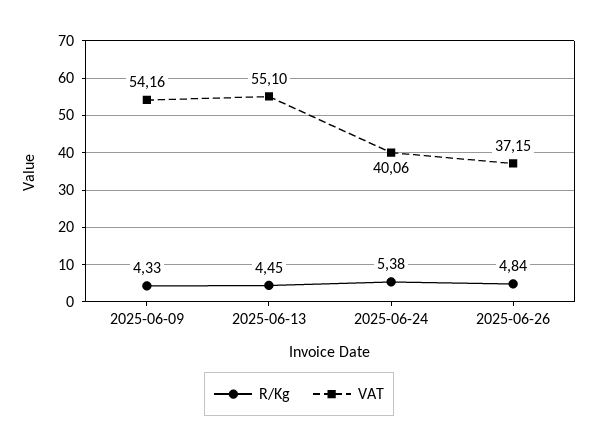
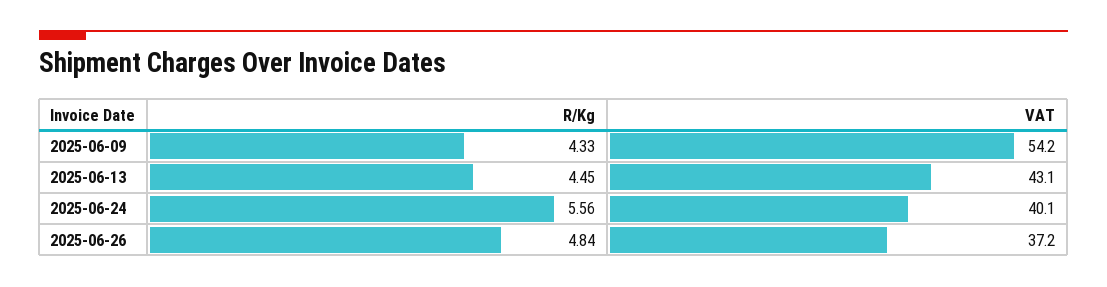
VAT, 2025-06-13: 55.1 -> 43.1
R/Kg, 2025-06-24: 5.38 -> 5.56

